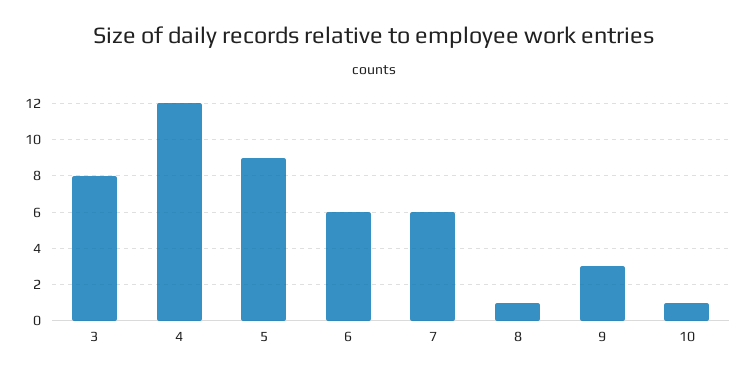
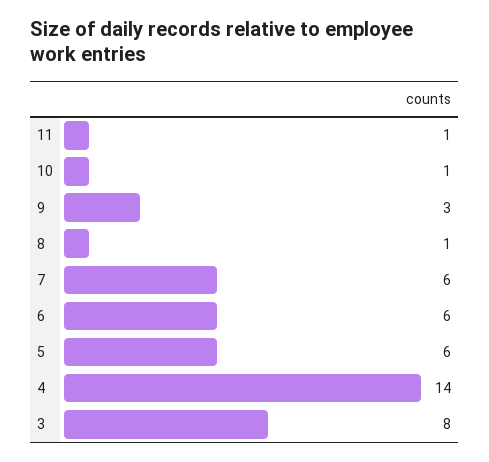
4: 12 -> 14
5: 9 -> 6
11: none -> 1

